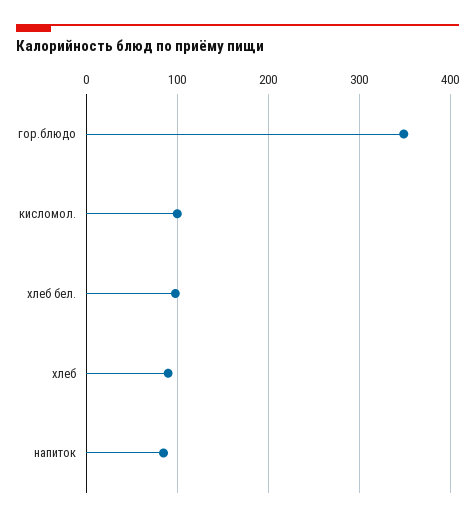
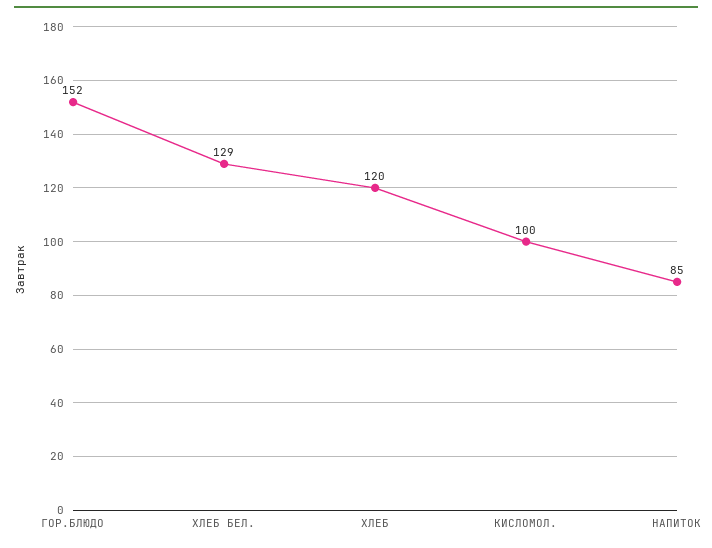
гор.блюдо: 350 -> 152
хлеб бел.: 100 -> 129
хлеб: 90 -> 120

